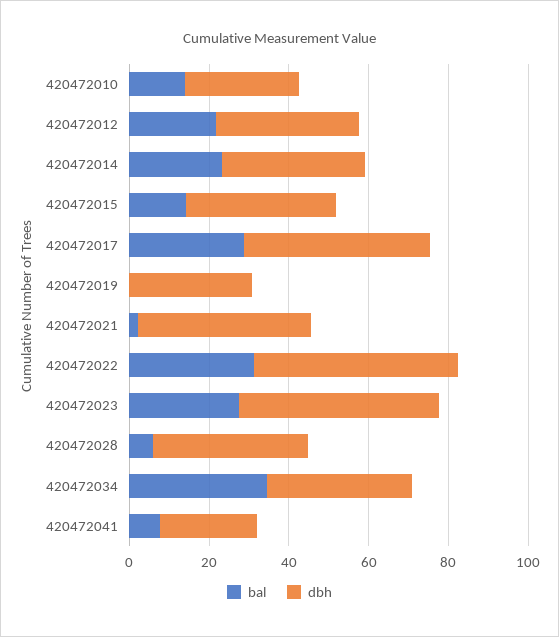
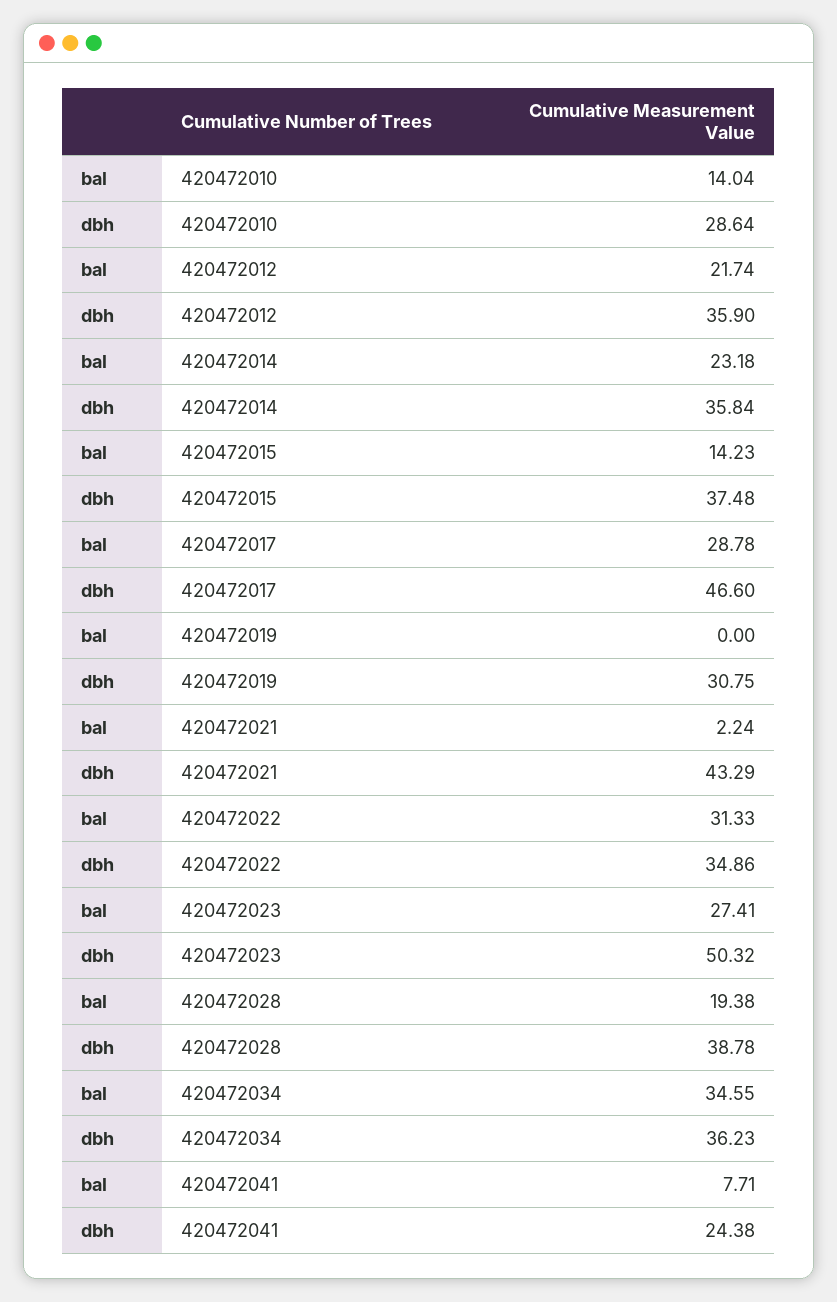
dbh, 420472022: 50 -> 34.86
bal, 420472028: 5 -> 19.38

